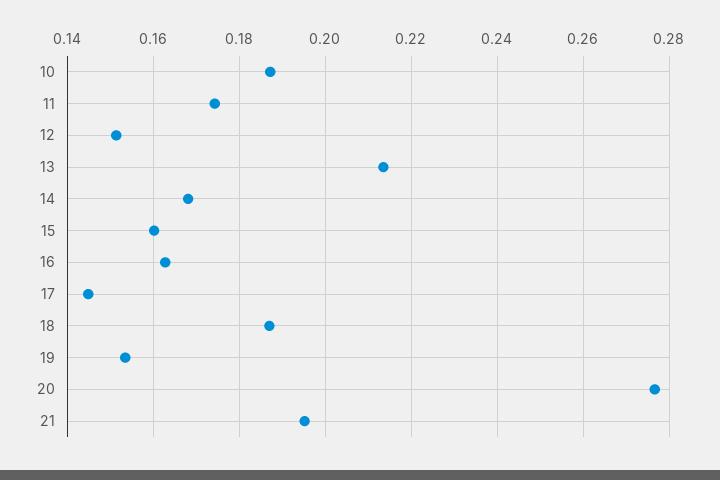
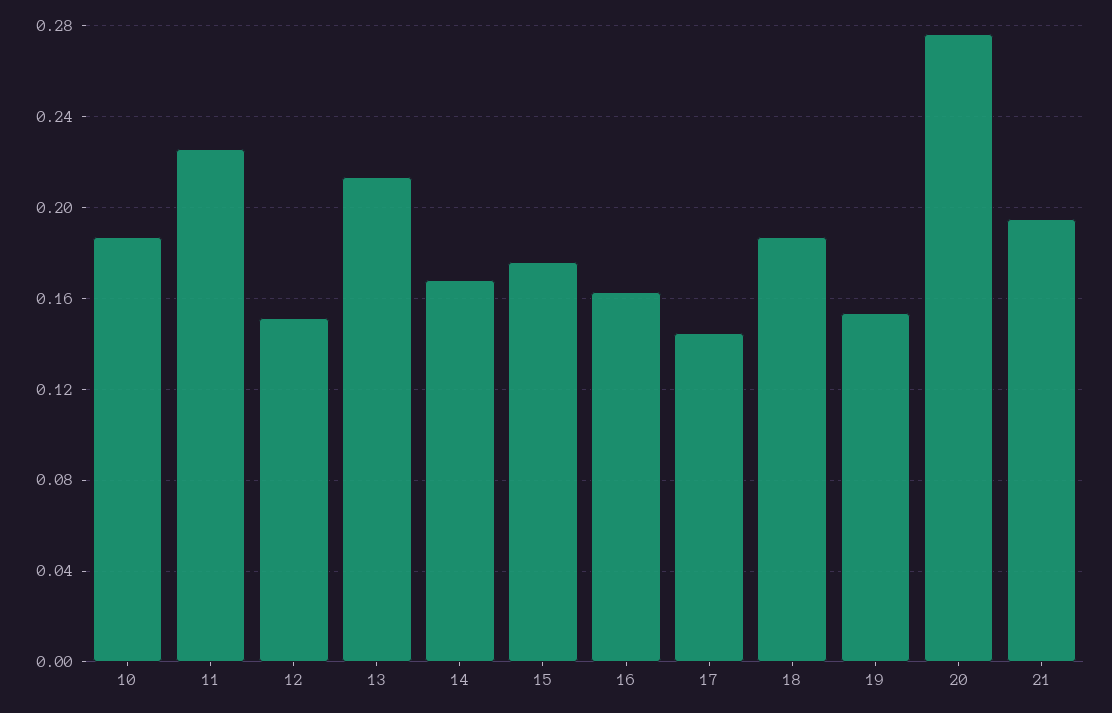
11: 0.174 -> 0.225
15: 0.16 -> 0.175

